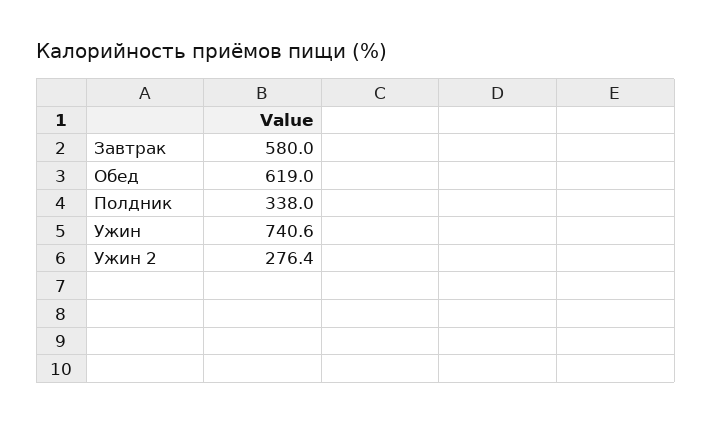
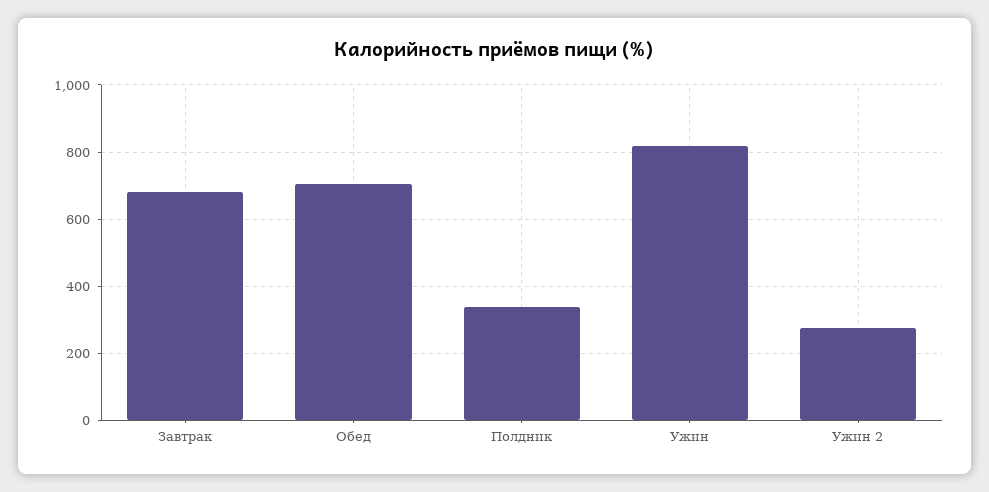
Завтрак: 580 -> 680
Обед: 619 -> 700
Ужин: 740.6 -> 820

